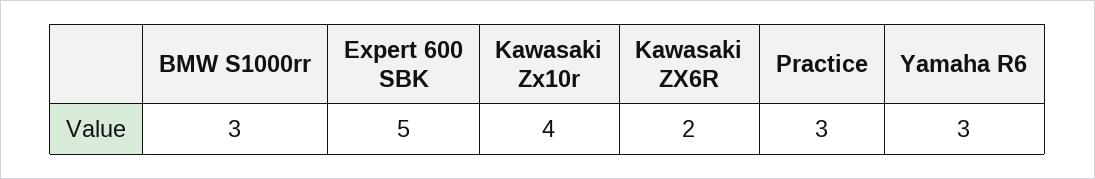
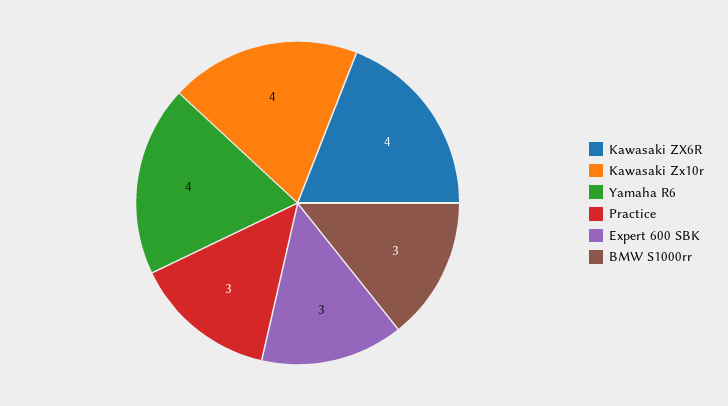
Expert 600 SBK: 5 -> 3
Kawasaki ZX6R: 2 -> 4
Yamaha R6: 3 -> 4

